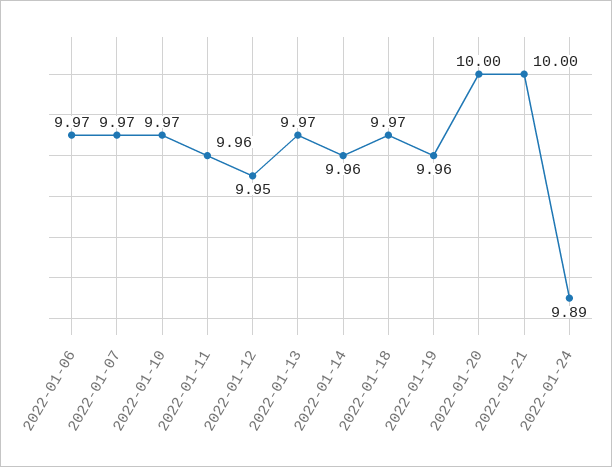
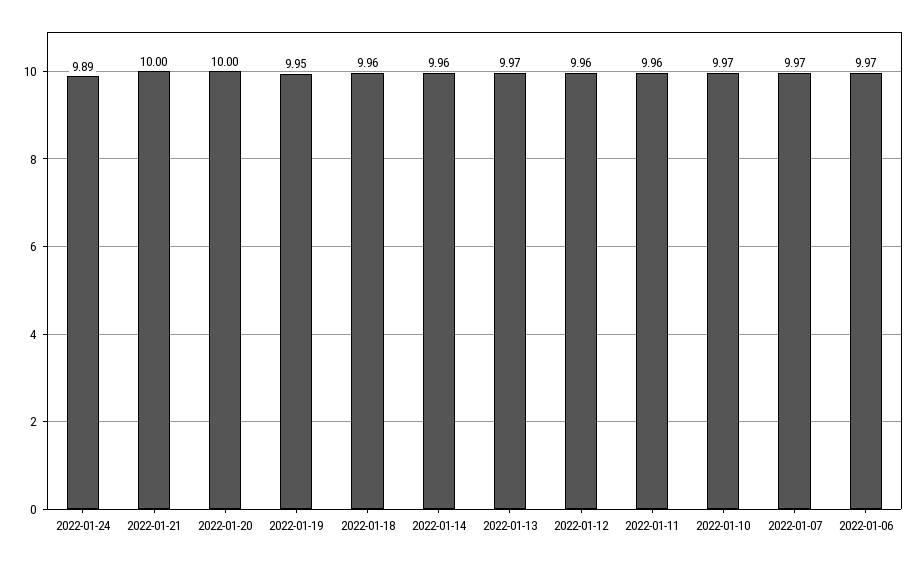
2022-01-12: 9.95 -> 9.96
2022-01-18: 9.97 -> 9.96
2022-01-19: 9.96 -> 9.95

